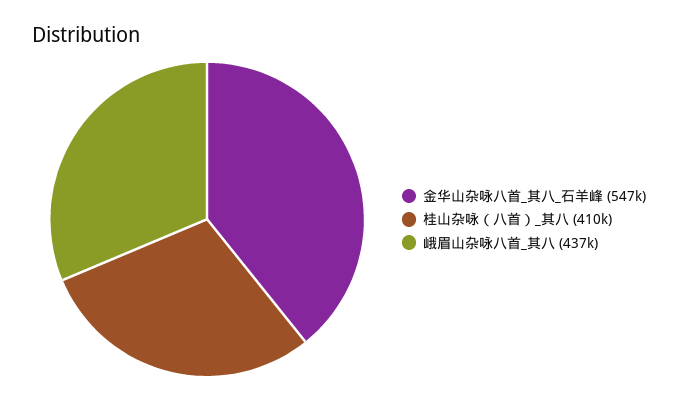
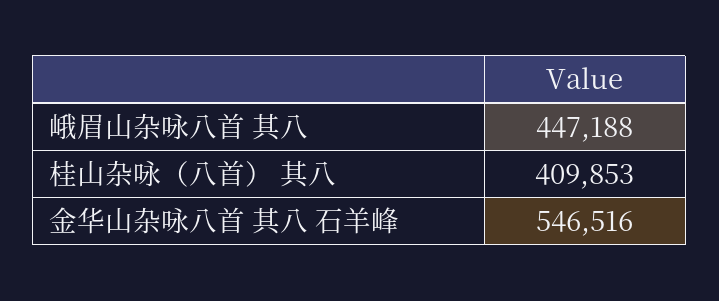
峨眉山杂咏八首_其八: 437000 -> 447188

